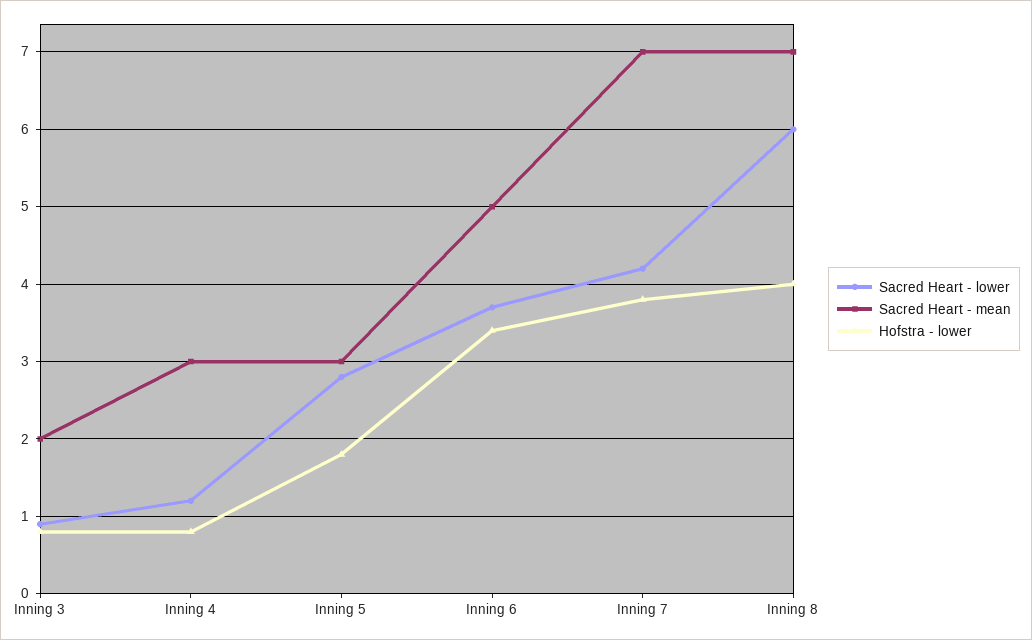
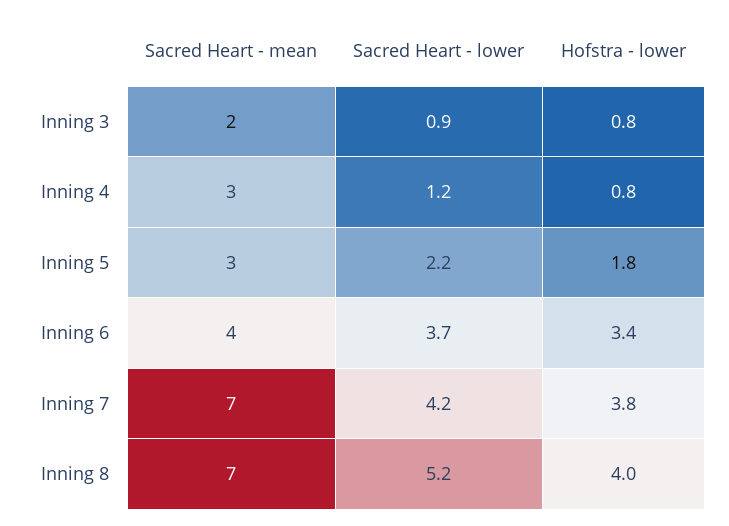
Sacred Heart - lower, Inning 5: 2.8 -> 2.2
Sacred Heart - mean, Inning 6: 5 -> 4
Sacred Heart - lower, Inning 8: 6 -> 5.2

